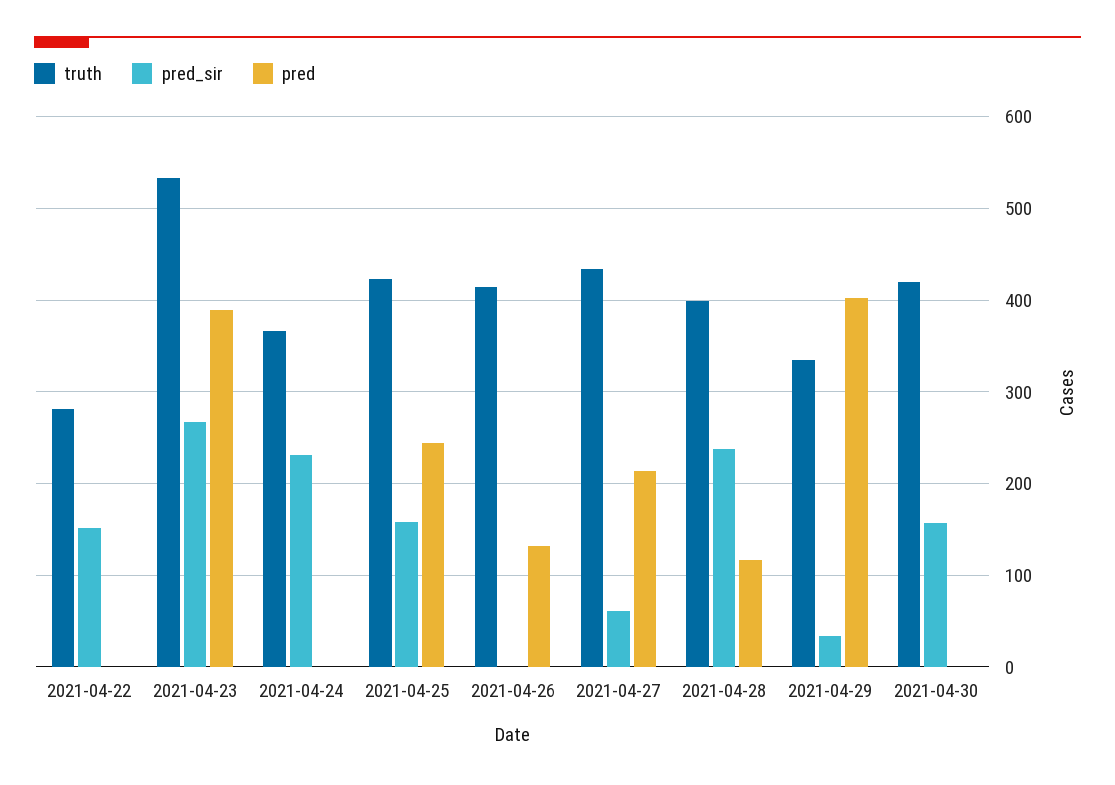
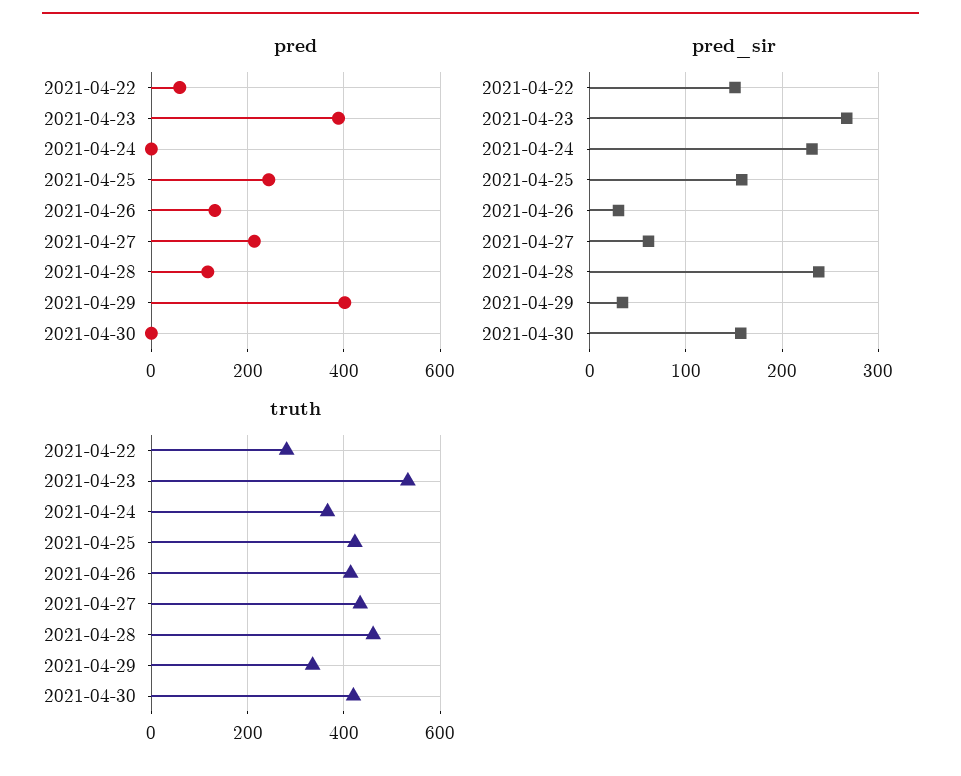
pred, 2021-04-22: 0 -> 60
pred_sir, 2021-04-26: 0 -> 30
truth, 2021-04-28: 400 -> 460

